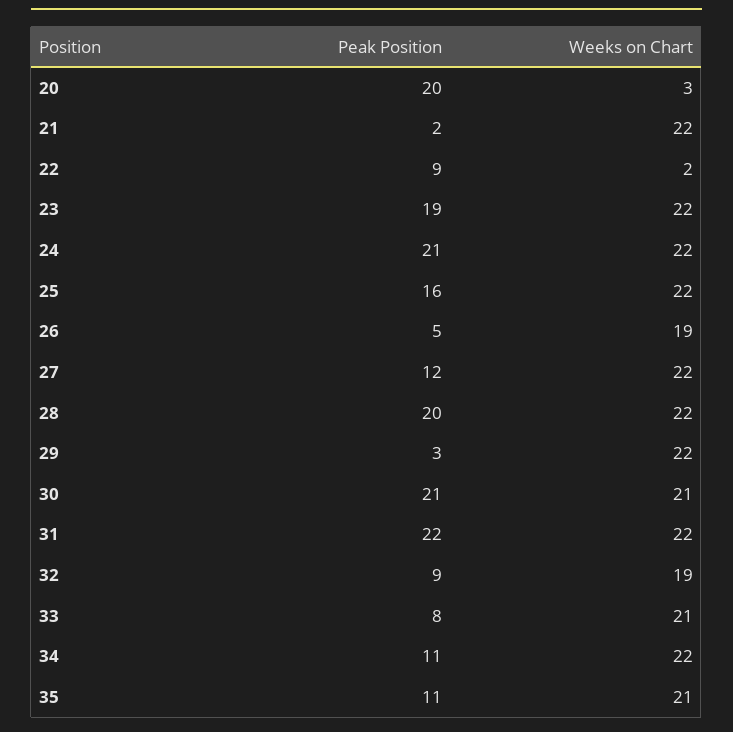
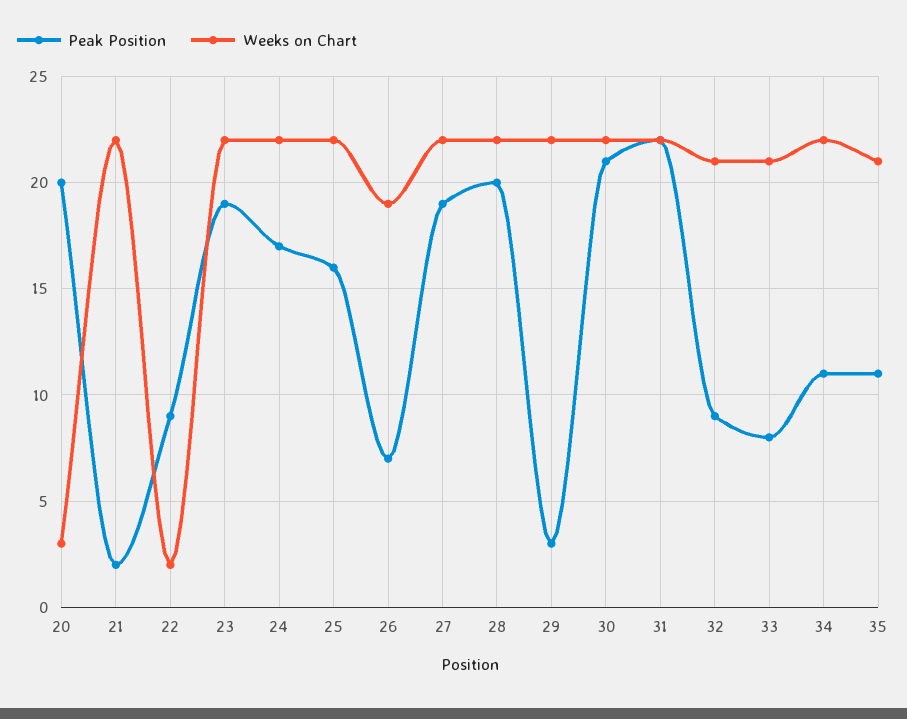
Peak Position, 24: 21 -> 17
Peak Position, 26: 5 -> 7
Peak Position, 27: 12 -> 19
Weeks on Chart, 30: 21 -> 22
Weeks on Chart, 32: 19 -> 21

